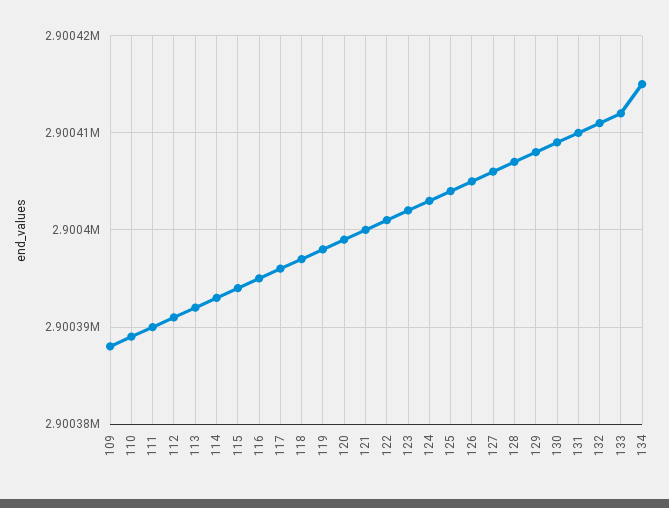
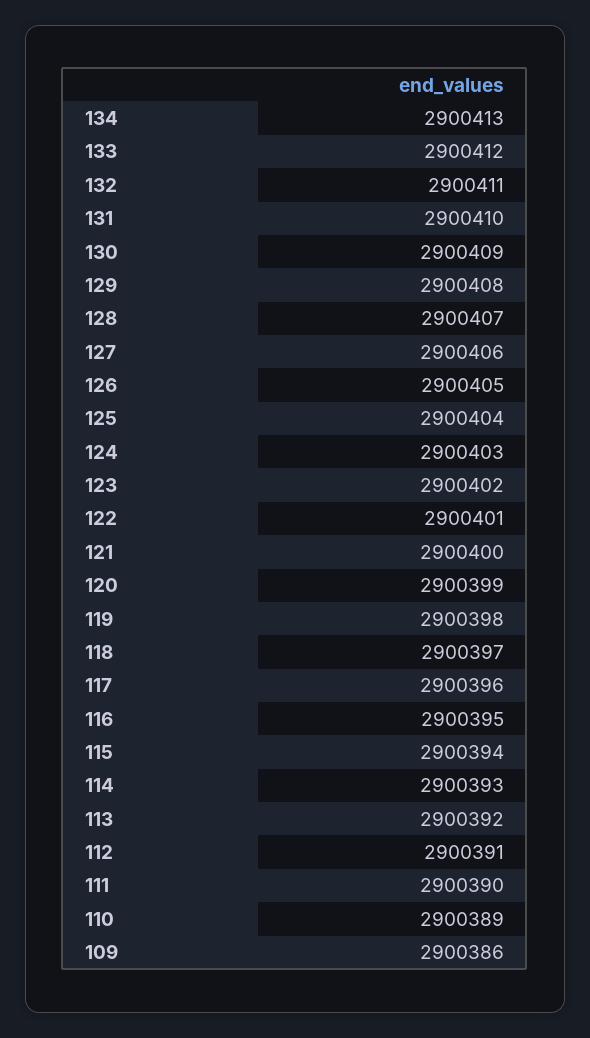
109: 2900388 -> 2900386
134: 2900415 -> 2900413

